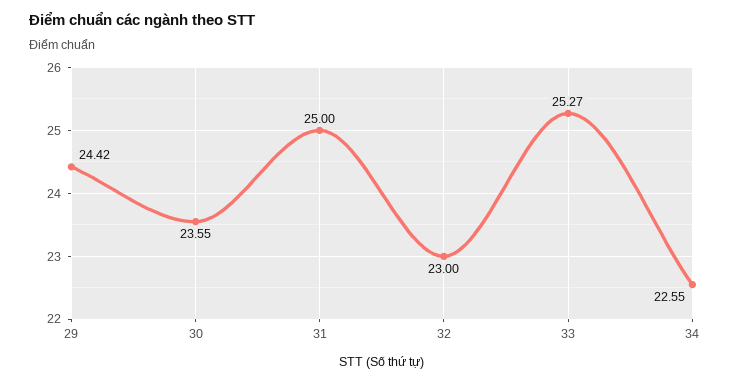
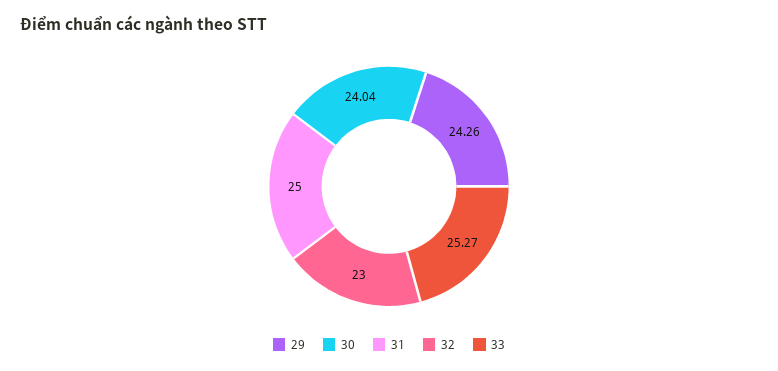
29: 24.42 -> 24.26
30: 23.55 -> 24.04
34: 22.55 -> none

